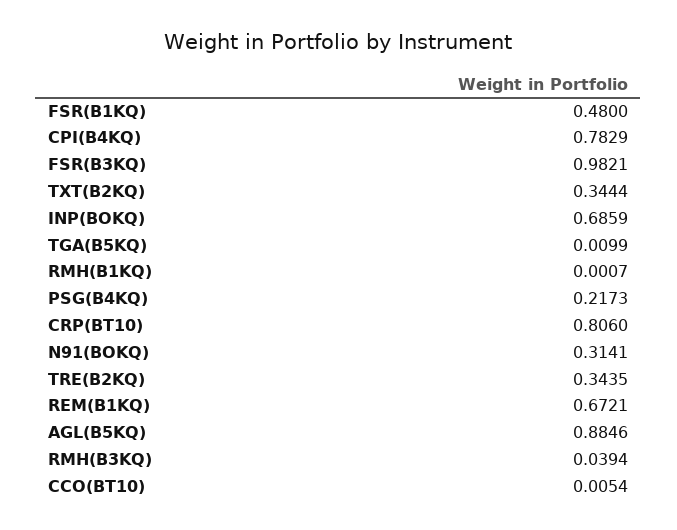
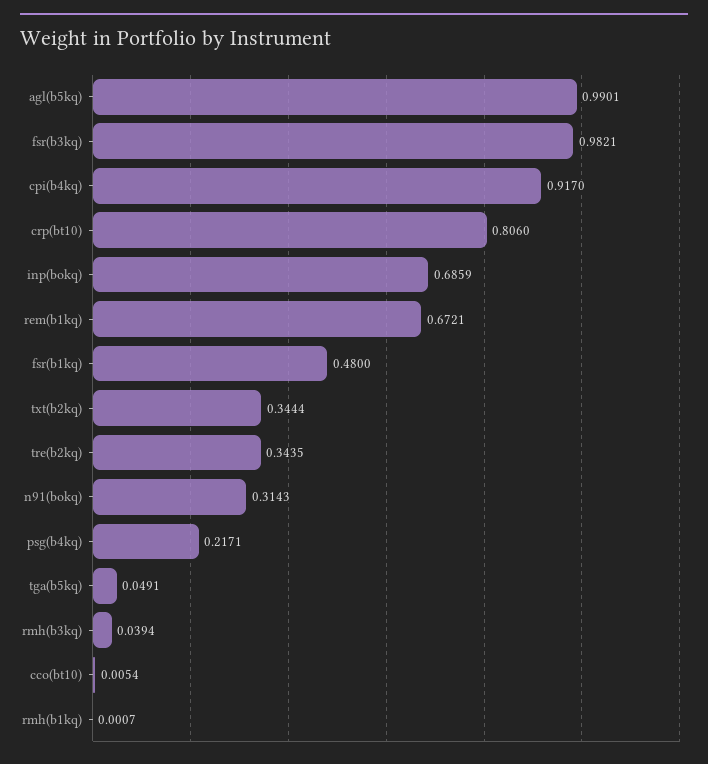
CPI(B4KQ): 0.7829 -> 0.917
TGA(B5KQ): 0.0099 -> 0.0491
PSG(B4KQ): 0.2173 -> 0.2171
N91(BOKQ): 0.3141 -> 0.3143
AGL(B5KQ): 0.8846 -> 0.9901

